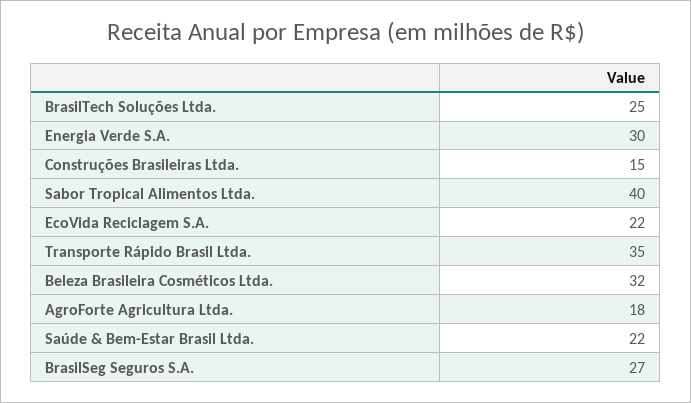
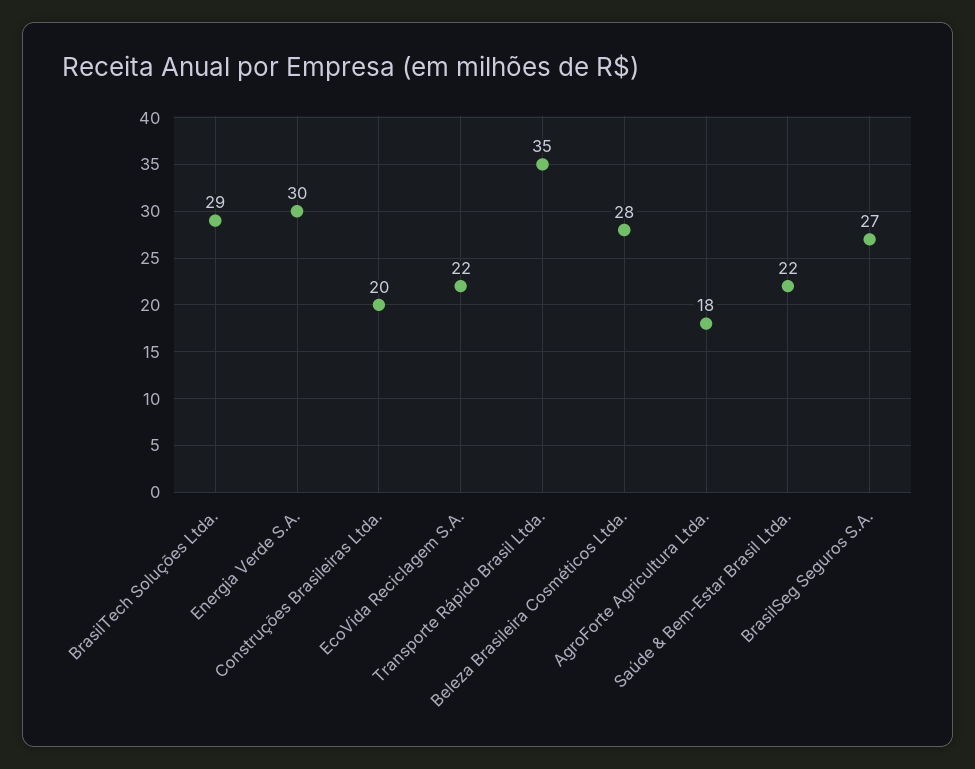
BrasilTech Soluções Ltda.: 25 -> 29
Construções Brasileiras Ltda.: 15 -> 20
Sabor Tropical Alimentos Ltda.: 40 -> none
Beleza Brasileira Cosméticos Ltda.: 32 -> 28

